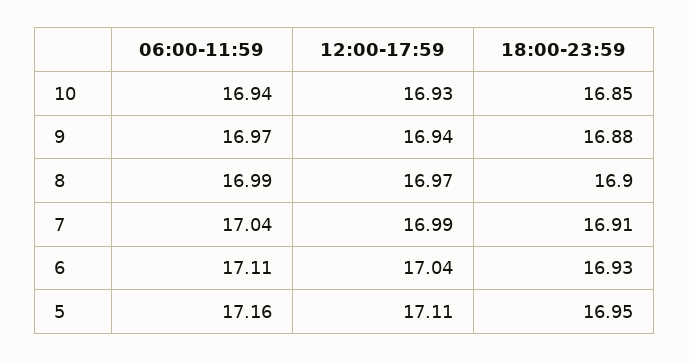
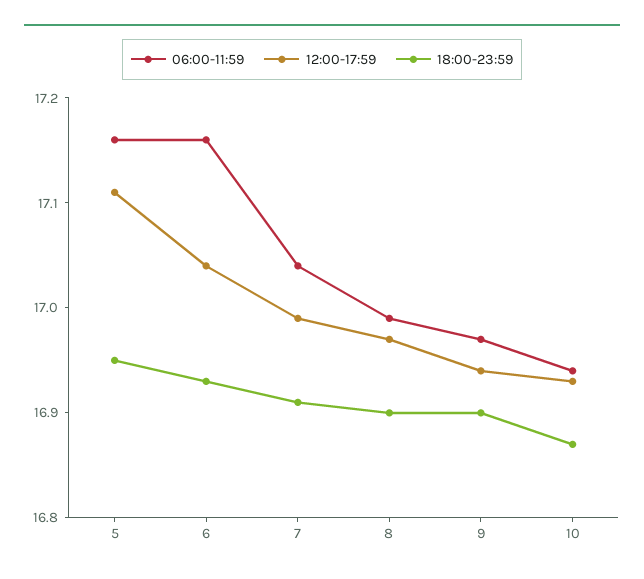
18:00-23:59, 10: 16.85 -> 16.87
18:00-23:59, 9: 16.88 -> 16.9
06:00-11:59, 6: 17.11 -> 17.16

